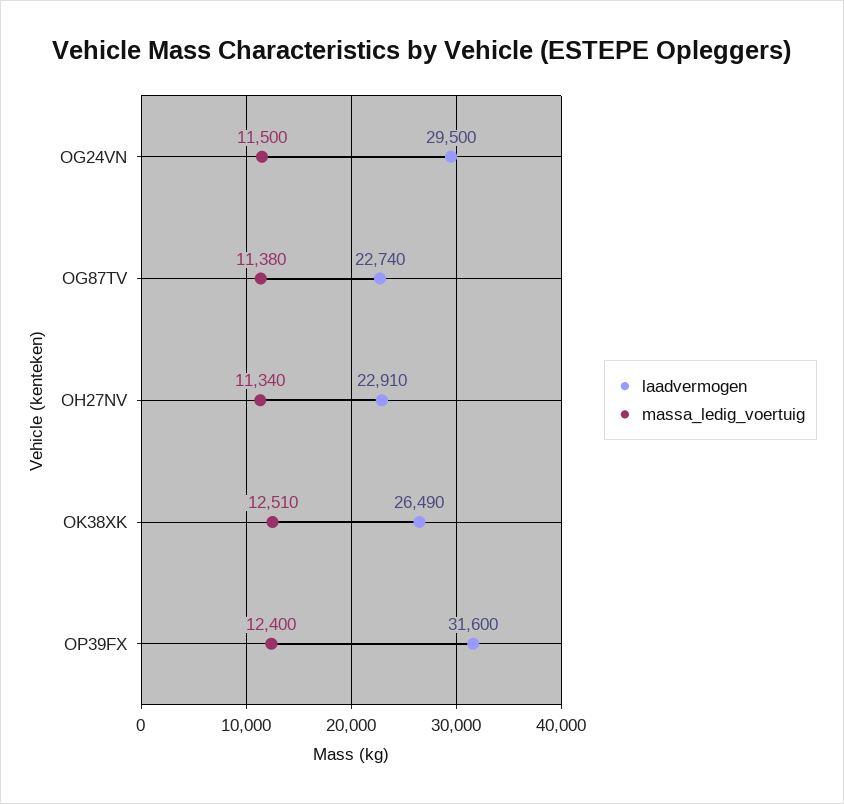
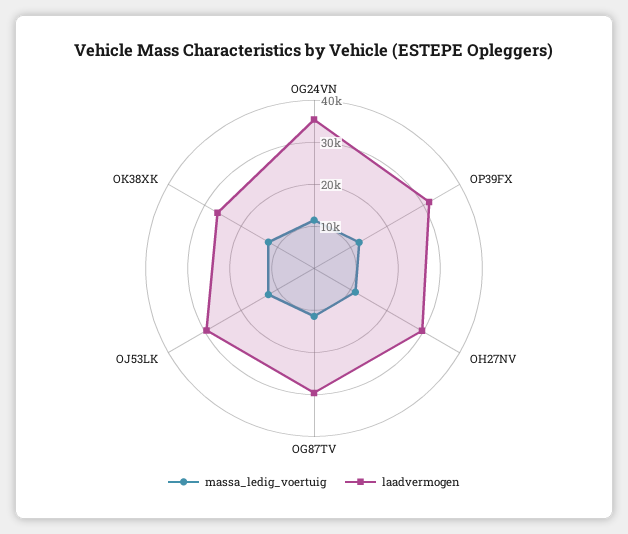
laadvermogen, OG24VN: 29500 -> 36000
laadvermogen, OG87TV: 22740 -> 30000
laadvermogen, OH27NV: 22910 -> 30000
massa_ledig_voertuig, OJ53LK: none -> 12000
laadvermogen, OJ53LK: none -> 30000

